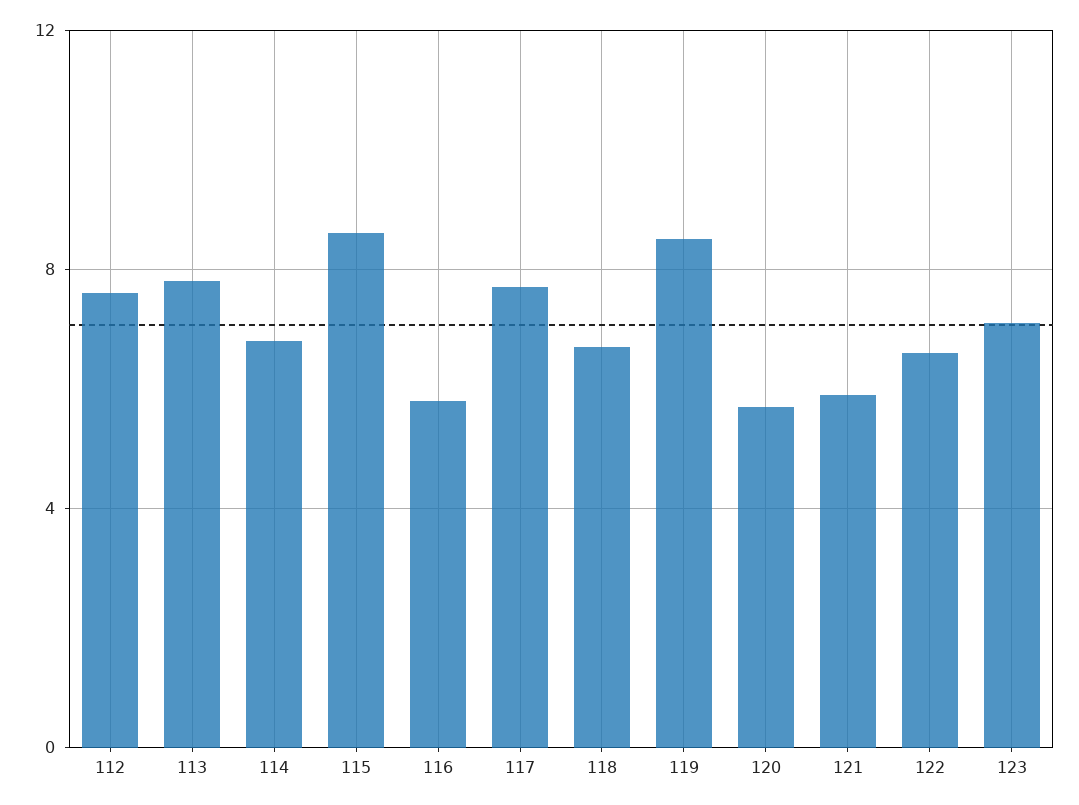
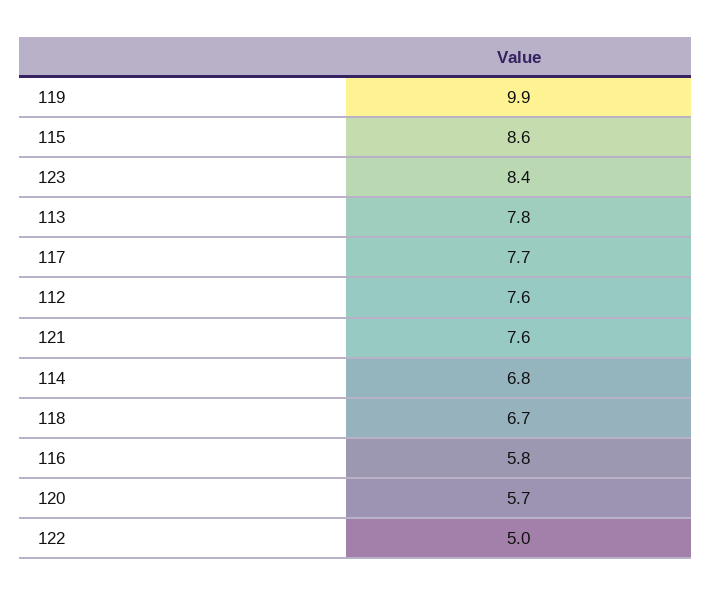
119: 8.5 -> 9.9
121: 6 -> 7.6
122: 6.5 -> 5
123: 7 -> 8.4

